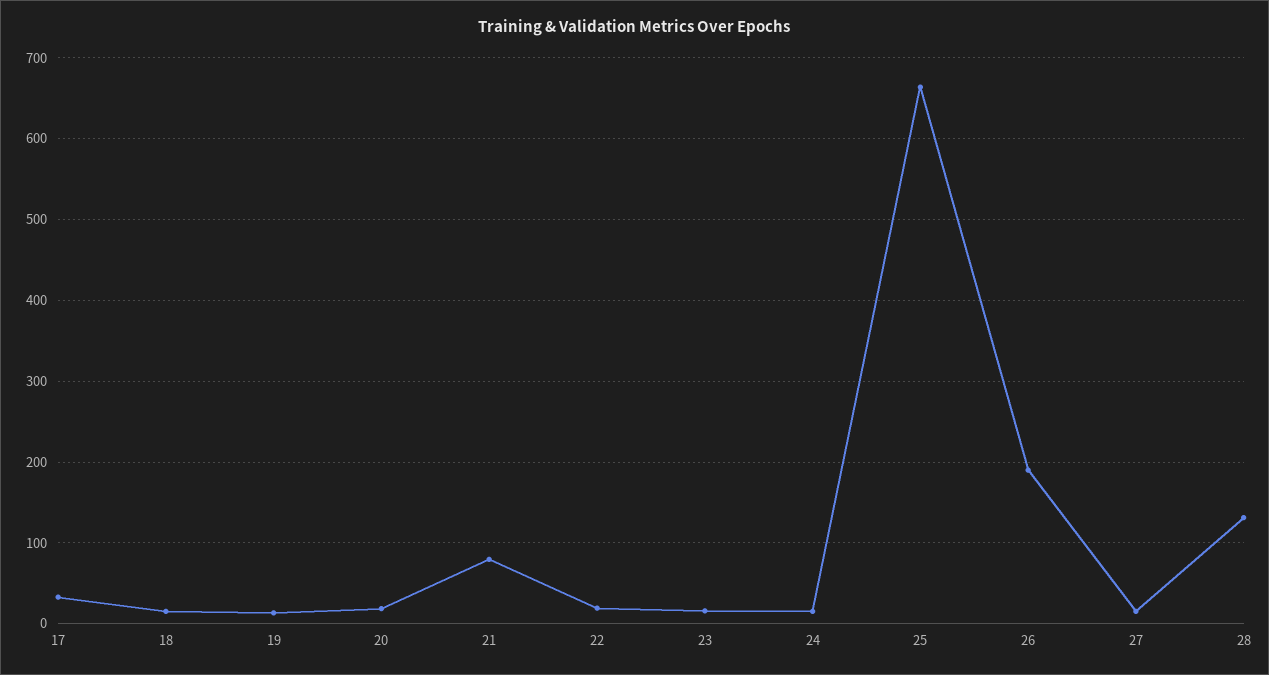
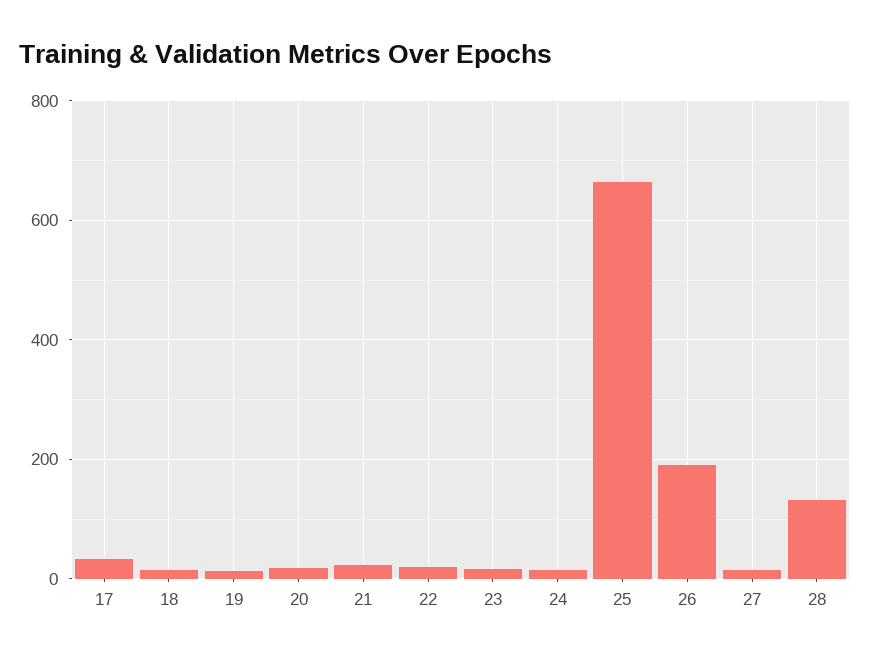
21: 80 -> 20

